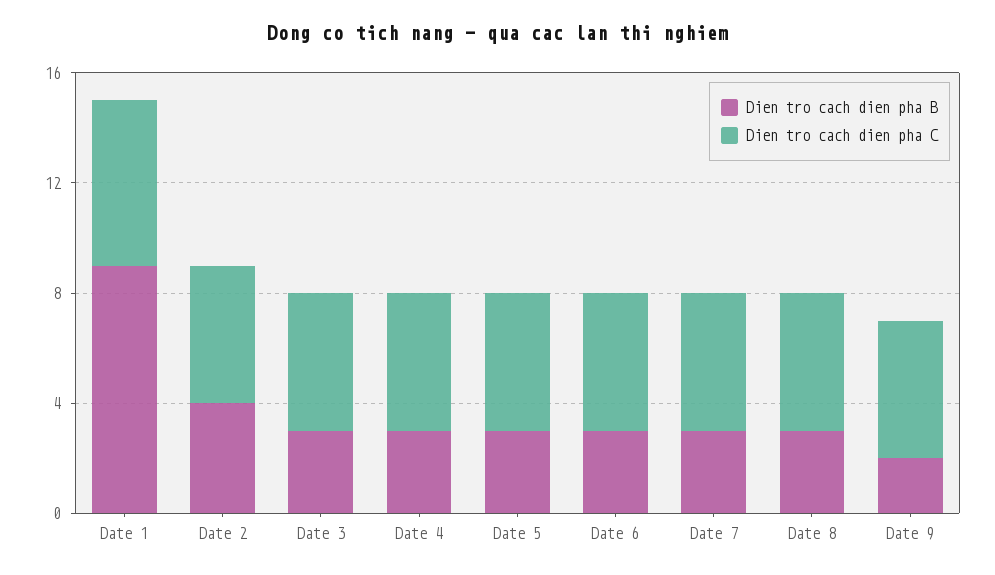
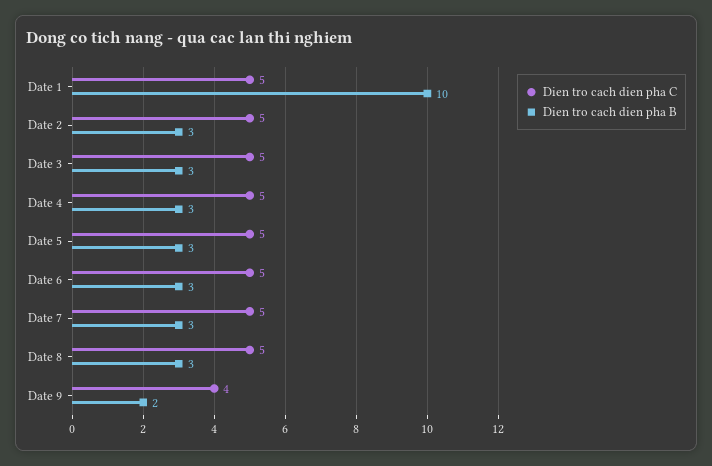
Dien tro cach dien pha B, Date 1: 9 -> 10
Dien tro cach dien pha C, Date 1: 6 -> 5
Dien tro cach dien pha B, Date 2: 4 -> 3
Dien tro cach dien pha C, Date 9: 5 -> 4

